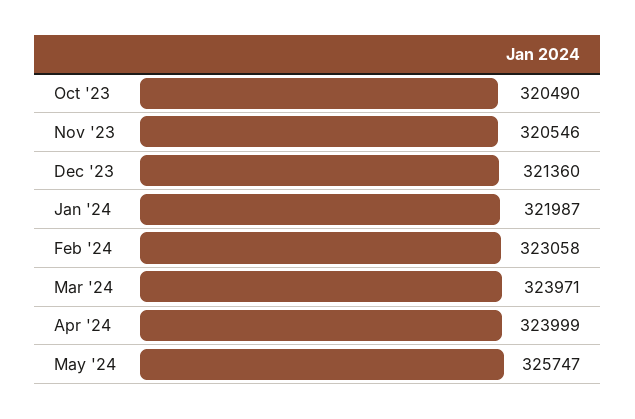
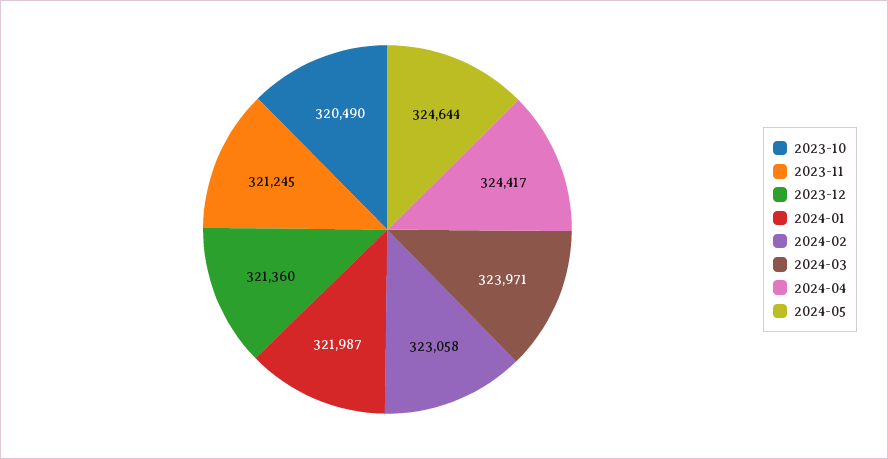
Nov '23: 320546 -> 321245
Apr '24: 323999 -> 324417
May '24: 325747 -> 324644

